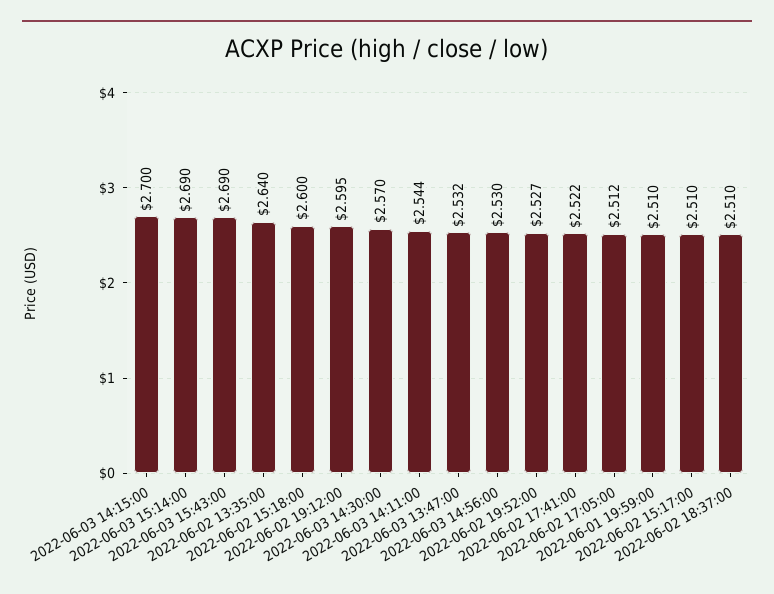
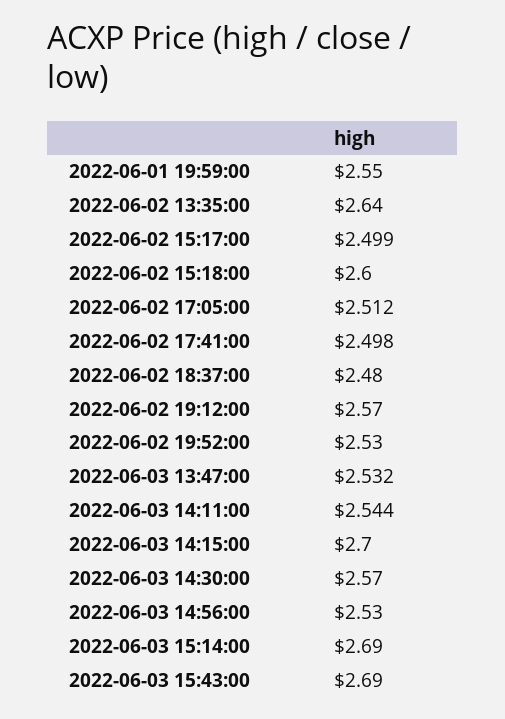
2022-06-02 19:12:00: 2.595 -> 2.57
2022-06-02 19:52:00: 2.527 -> 2.53
2022-06-02 17:41:00: 2.522 -> 2.498
2022-06-01 19:59:00: 2.51 -> 2.55
2022-06-02 15:17:00: 2.51 -> 2.499
2022-06-02 18:37:00: 2.51 -> 2.48

